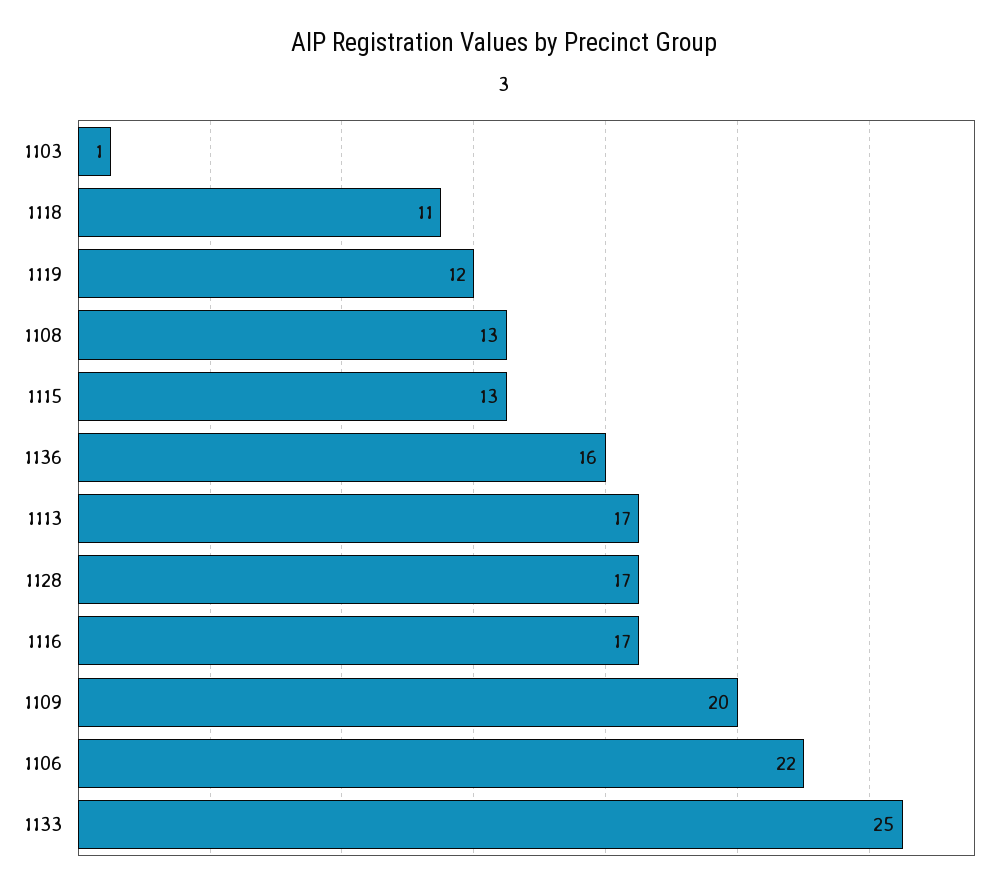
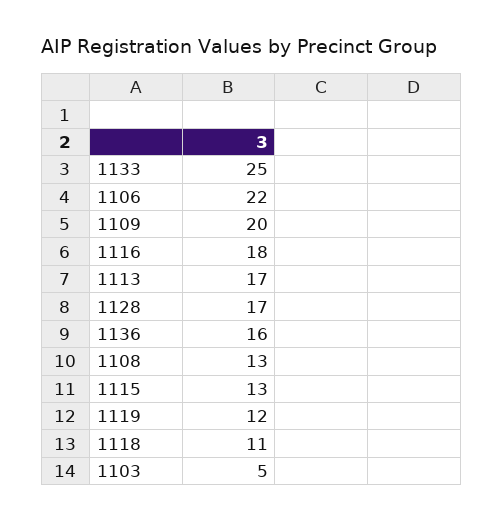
1103: 1 -> 5
1116: 17 -> 18

